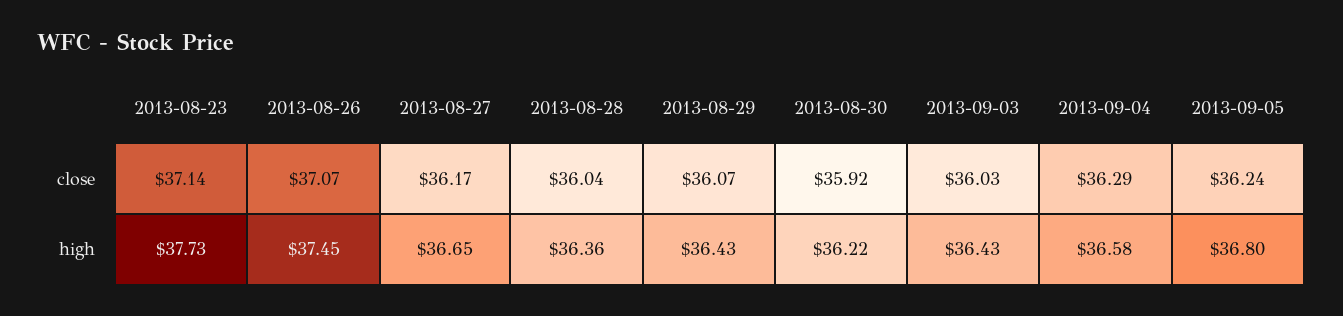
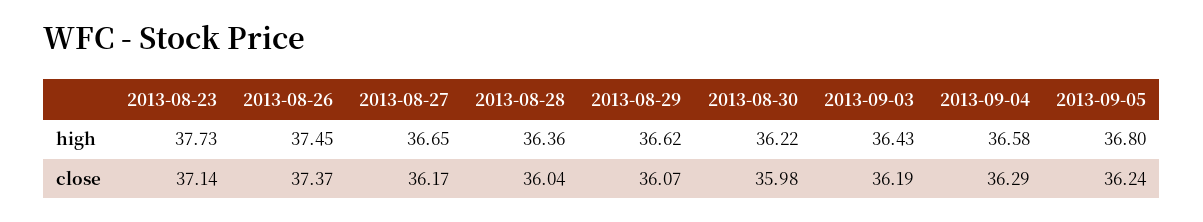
2013-08-26, close: 37.07 -> 37.37
2013-08-30, close: 35.92 -> 35.98
2013-09-03, close: 36.03 -> 36.19
2013-08-29, high: 36.43 -> 36.62

